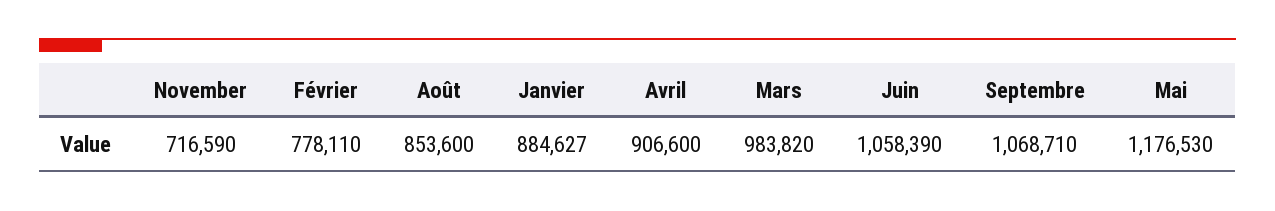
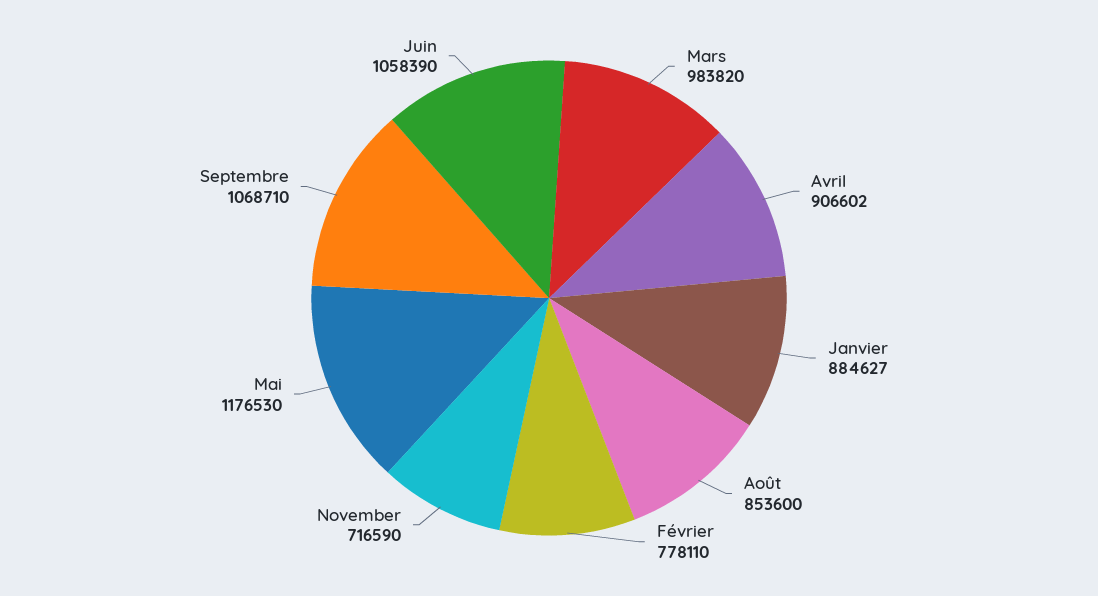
Avril: 906600 -> 906602

